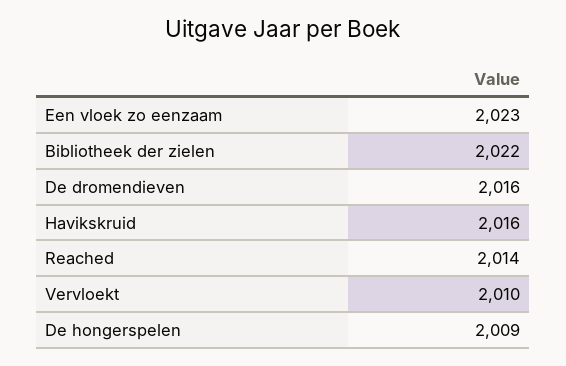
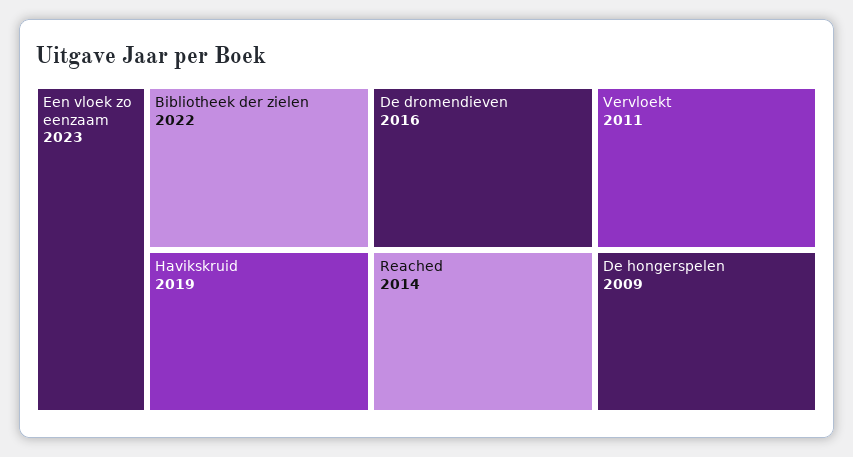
Havikskruid: 2016 -> 2019
Vervloekt: 2010 -> 2011

